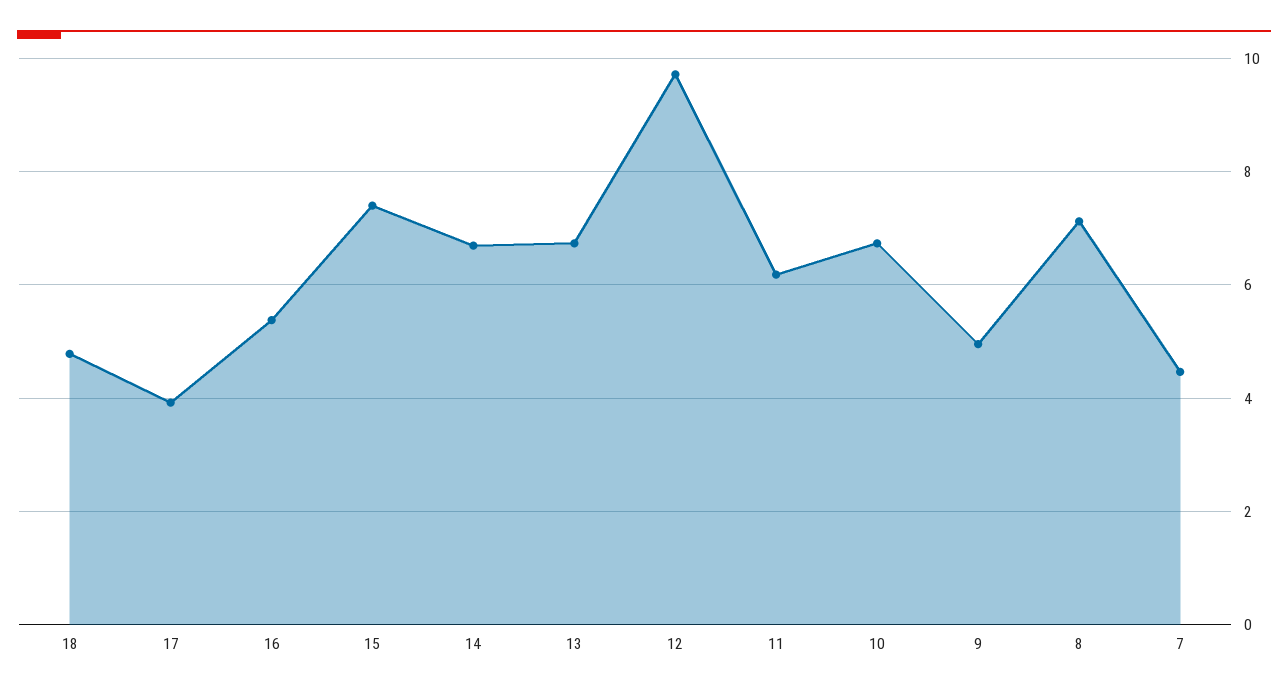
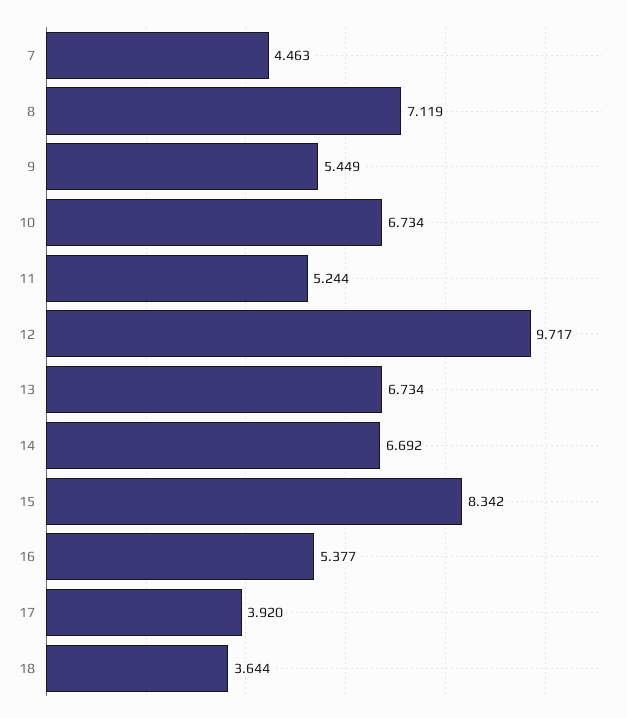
18: 4.8 -> 3.644
15: 7.4 -> 8.342
11: 6.2 -> 5.244
9: 5 -> 5.449

